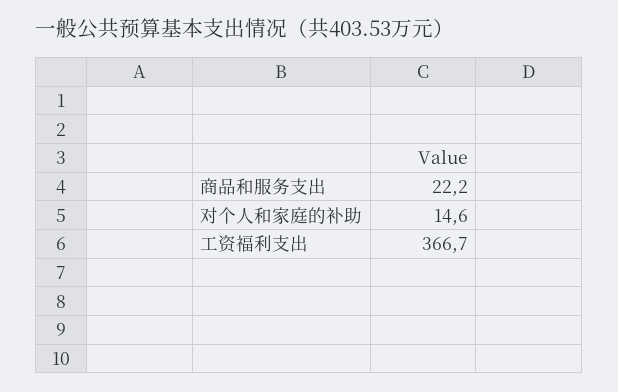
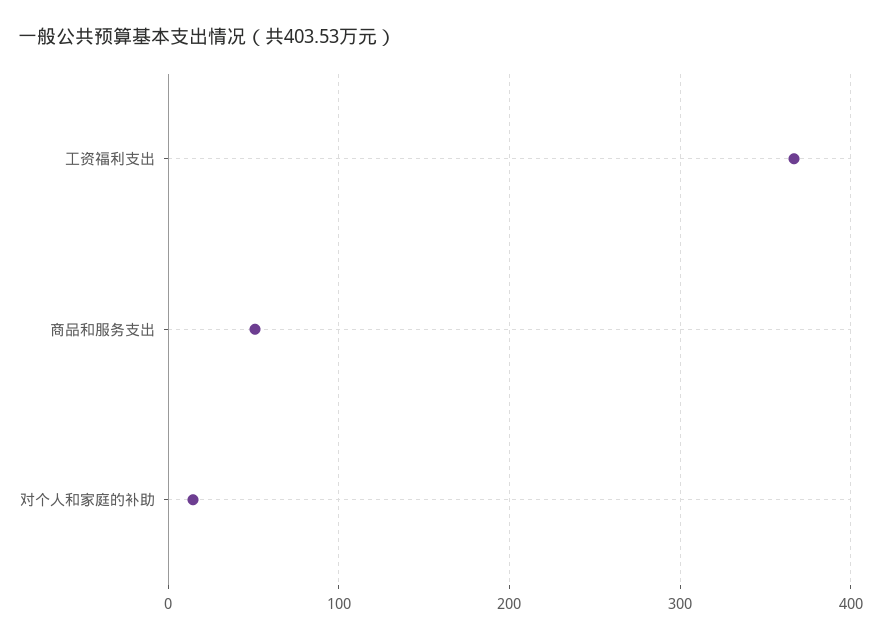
商品和服务支出: 22.2 -> 50

